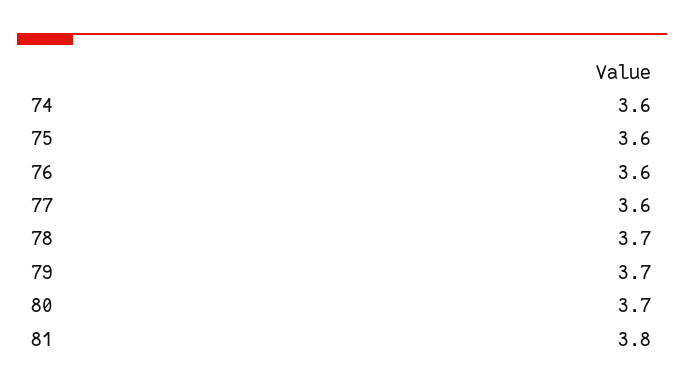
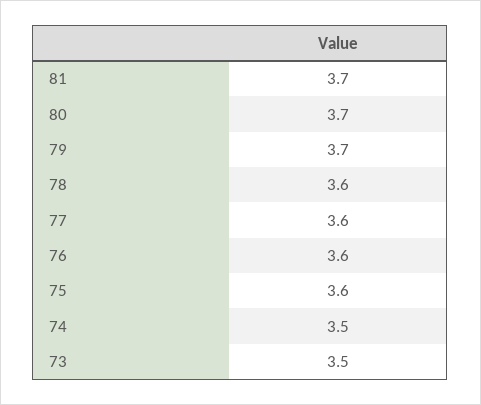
74: 3.6 -> 3.5
78: 3.7 -> 3.6
81: 3.8 -> 3.7
73: none -> 3.5

